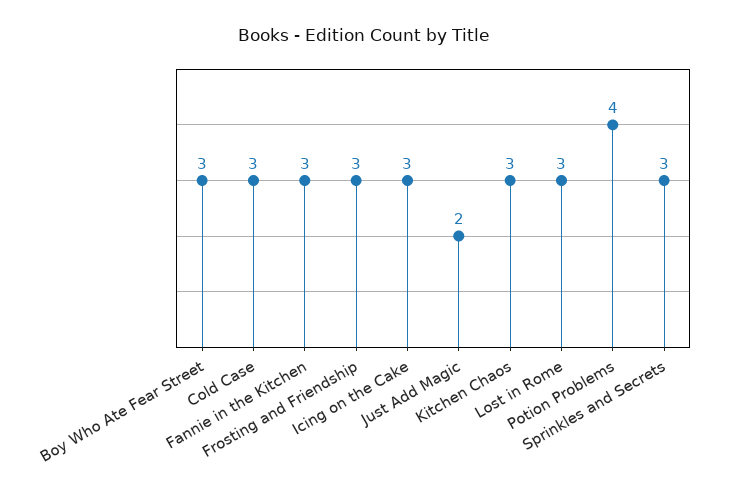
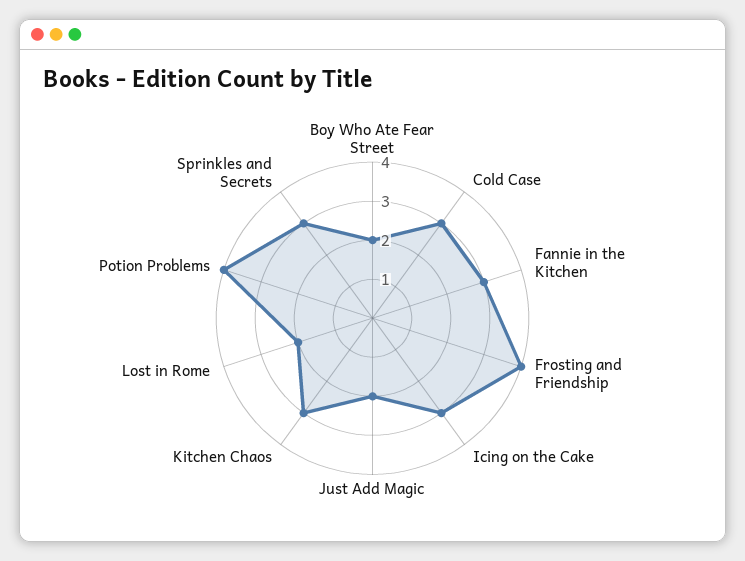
Boy Who Ate Fear Street: 3 -> 2
Frosting and Friendship: 3 -> 4
Lost in Rome: 3 -> 2

